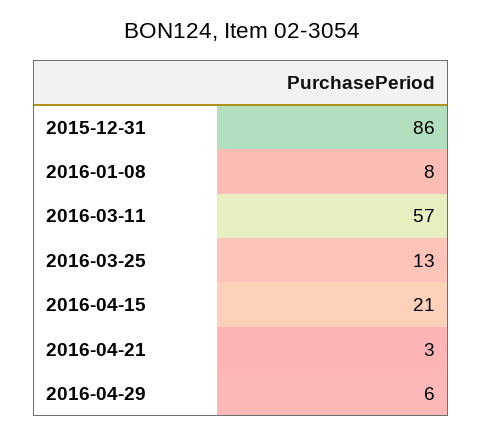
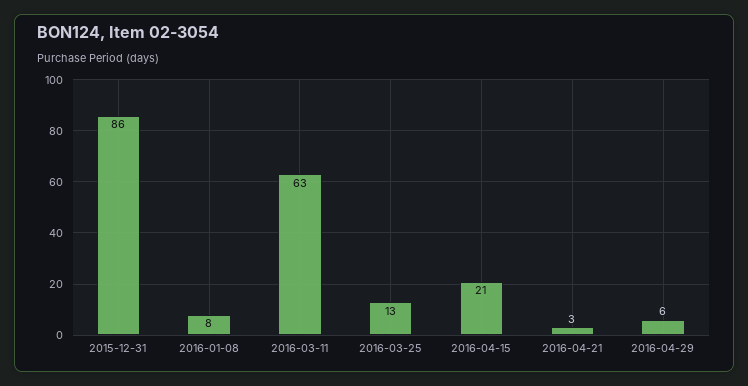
2016-03-11: 57 -> 63

